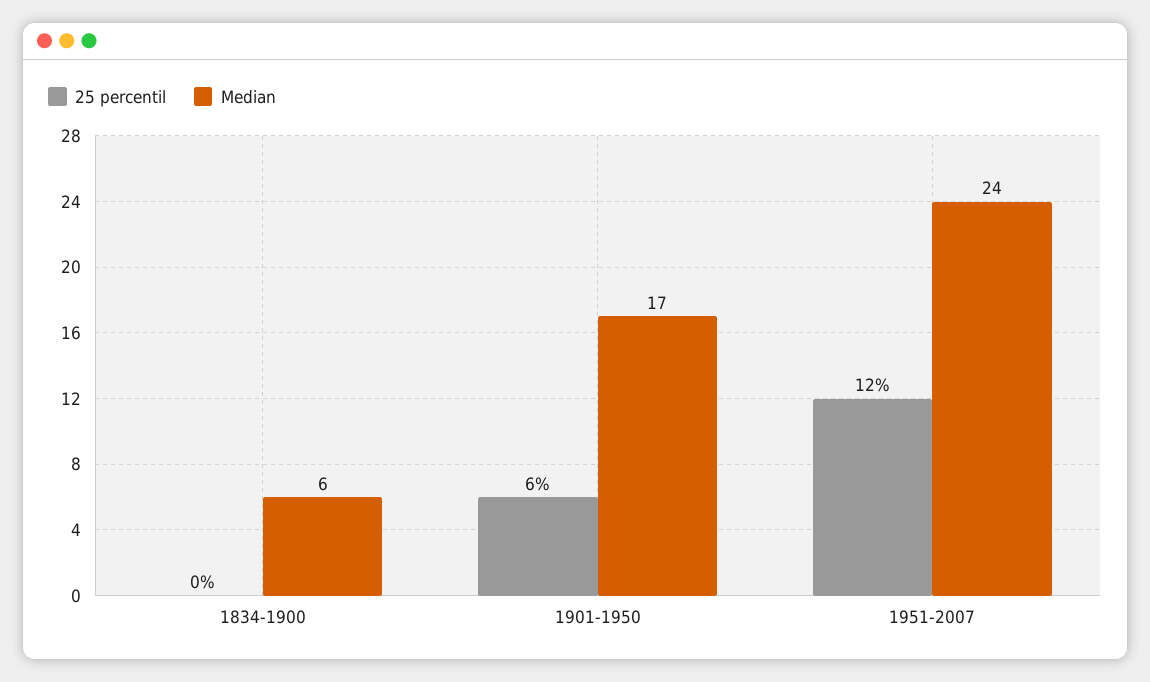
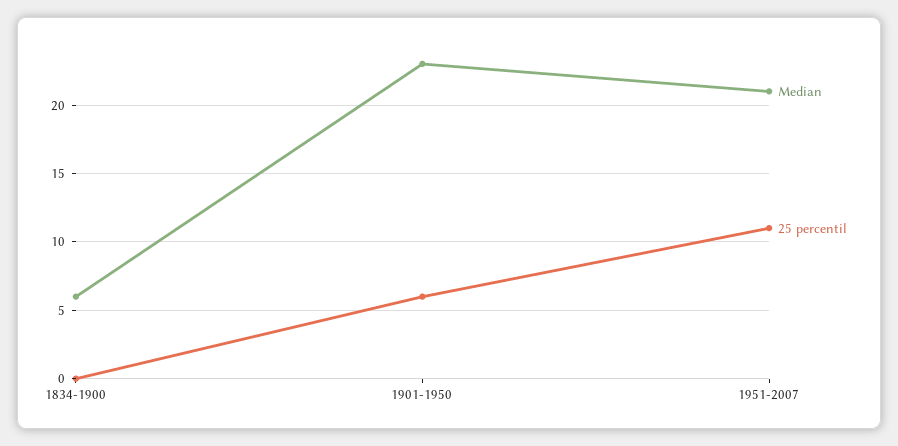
Median, 1901-1950: 17 -> 23
25 percentil, 1951-2007: 12 -> 11
Median, 1951-2007: 24 -> 21

